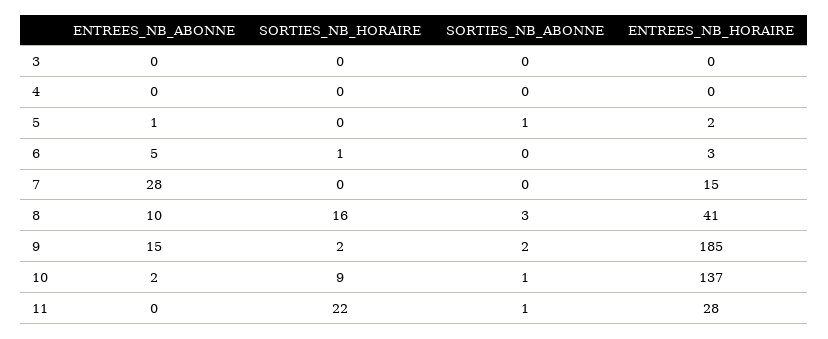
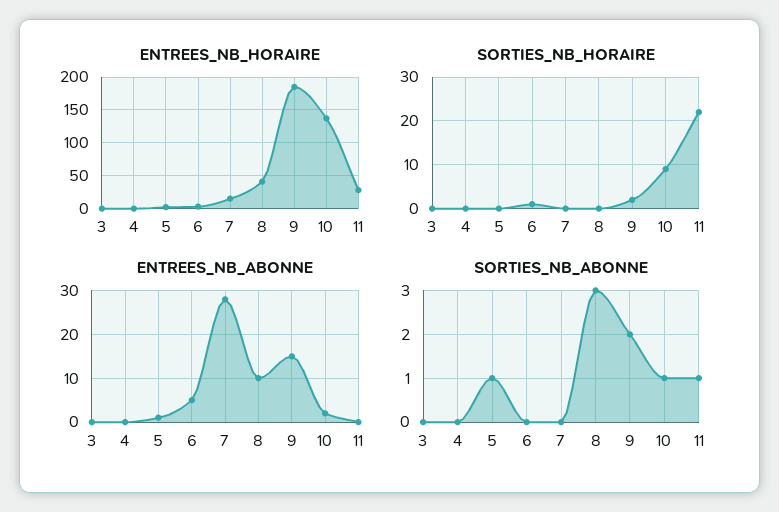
SORTIES_NB_HORAIRE, 8: 16 -> 0

